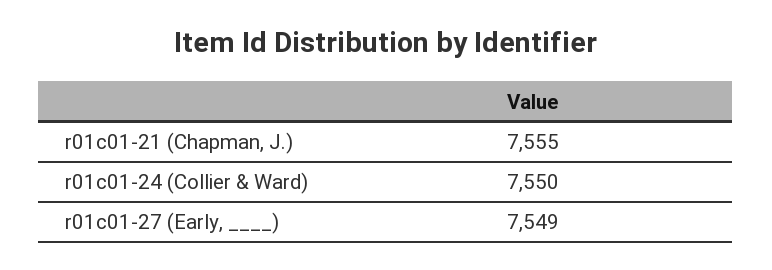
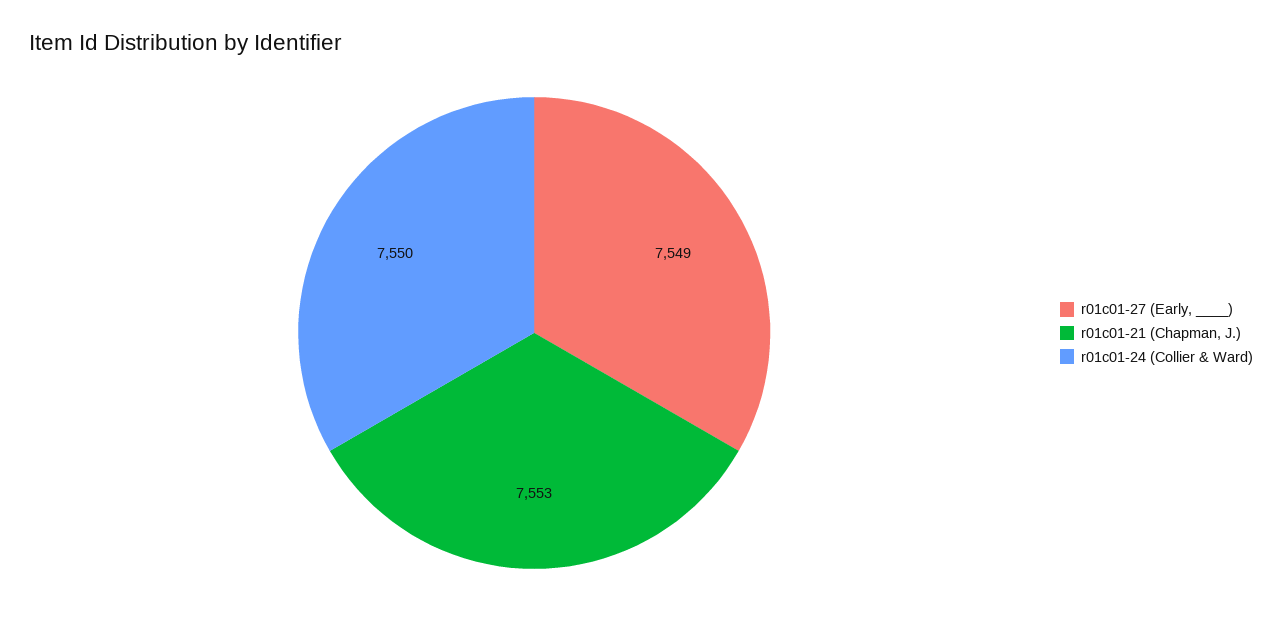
r01c01-21 (Chapman, J.): 7555 -> 7553

